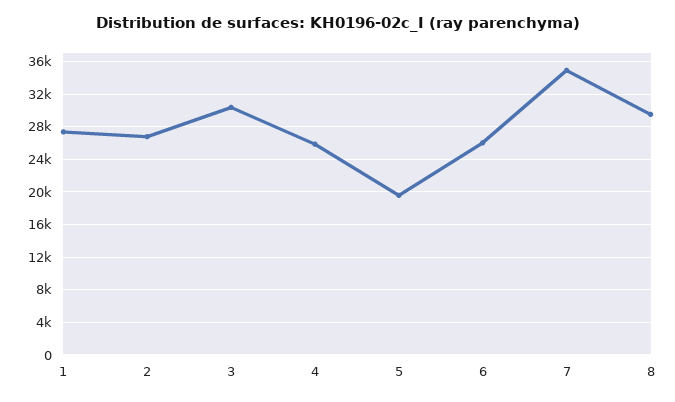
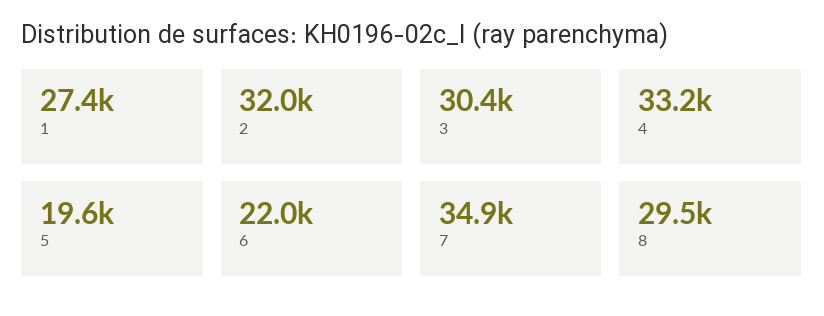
2: 27000 -> 32000
4: 26000 -> 33200
6: 26000 -> 22000

